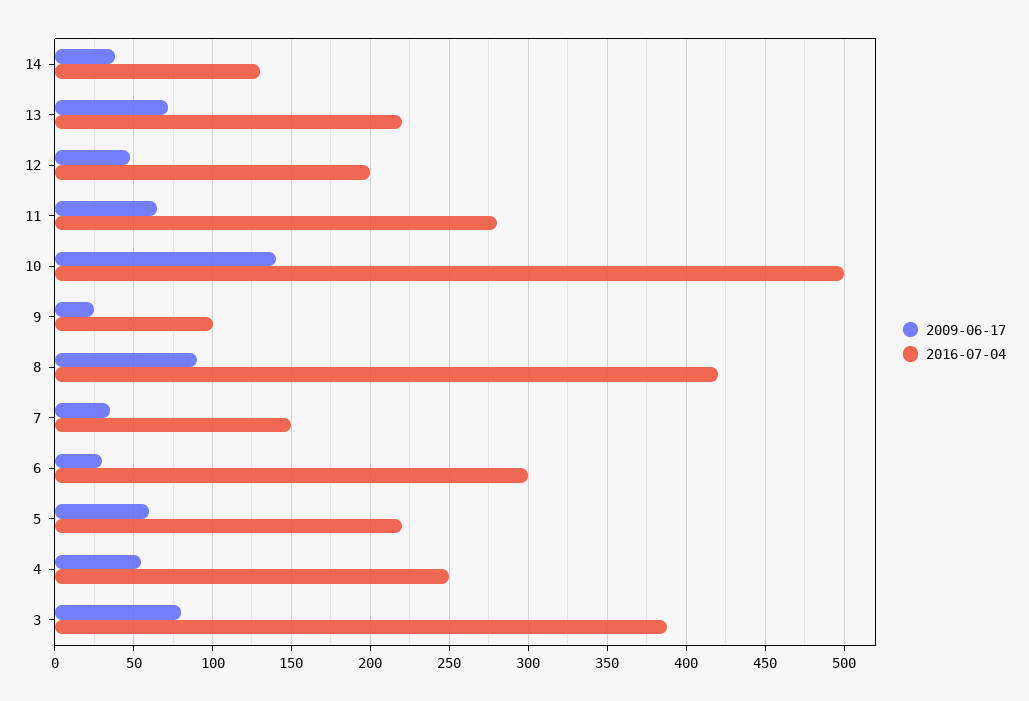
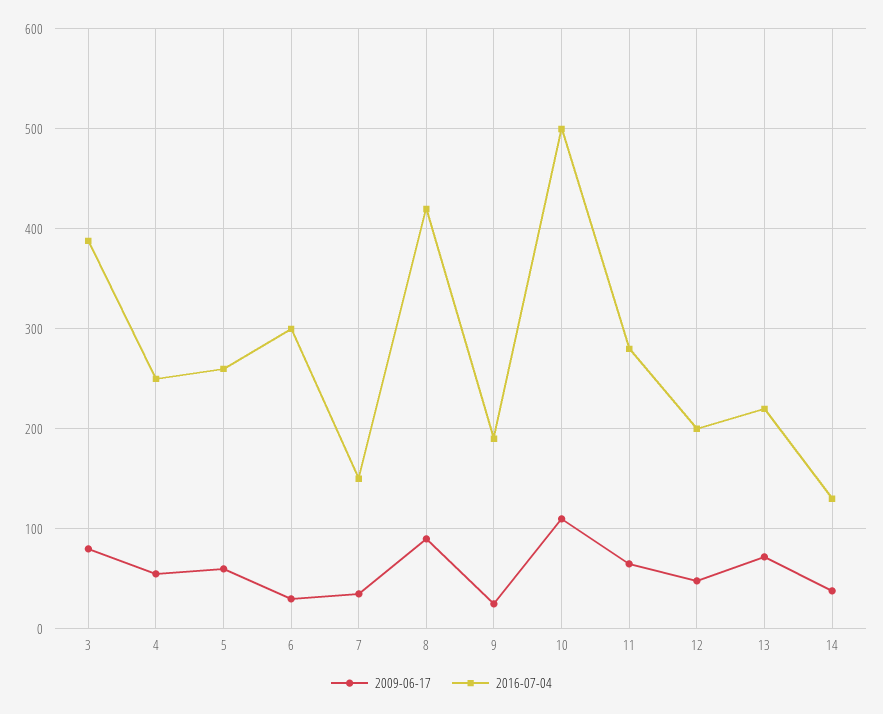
2009-06-17, 10: 140 -> 110
2016-07-04, 9: 100 -> 190
2016-07-04, 5: 220 -> 260

